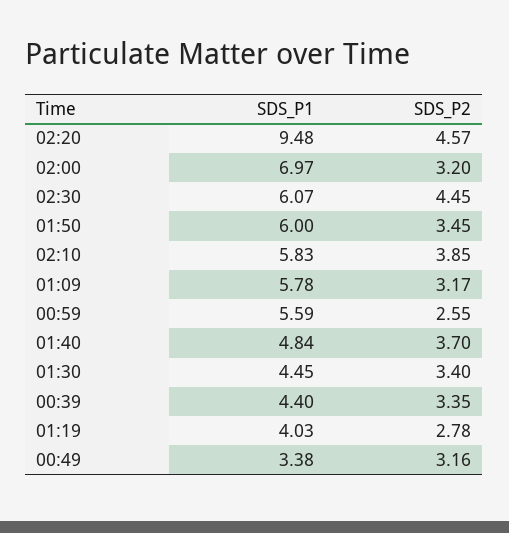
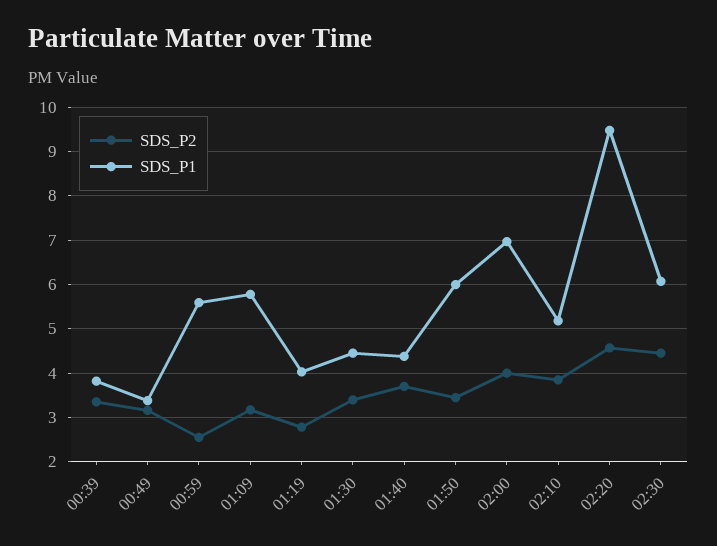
SDS_P2, 02:00: 3.2 -> 4
SDS_P1, 02:10: 5.83 -> 5.2
SDS_P1, 01:40: 4.84 -> 4.4
SDS_P1, 00:39: 4.4 -> 3.8

